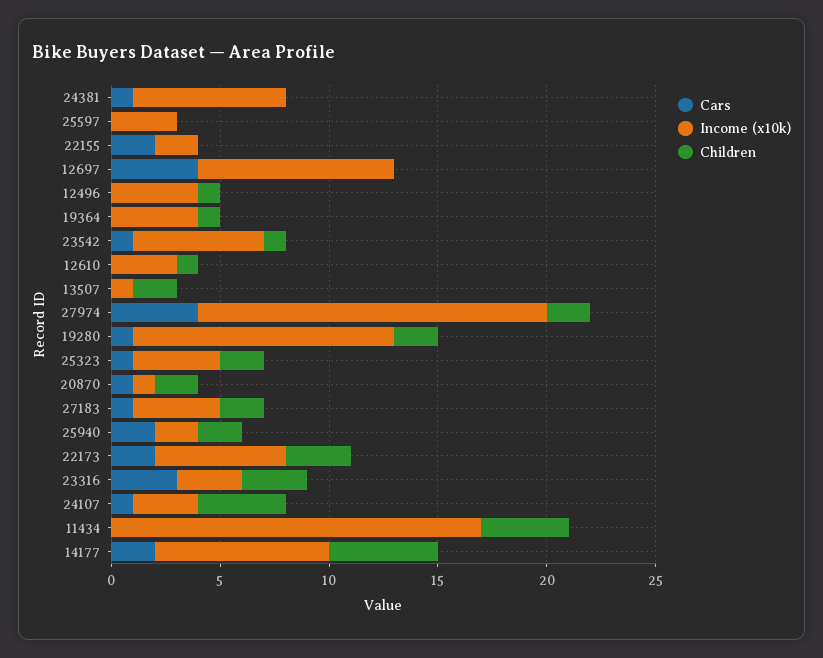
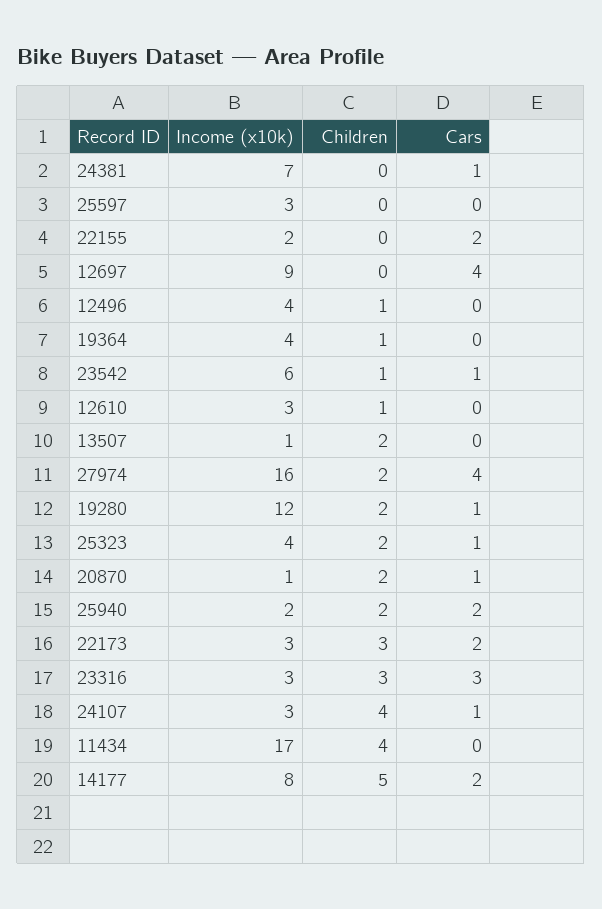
Cars, 27183: 1 -> none
Income (x10k), 27183: 4 -> none
Children, 27183: 2 -> none
Income (x10k), 22173: 6 -> 3

